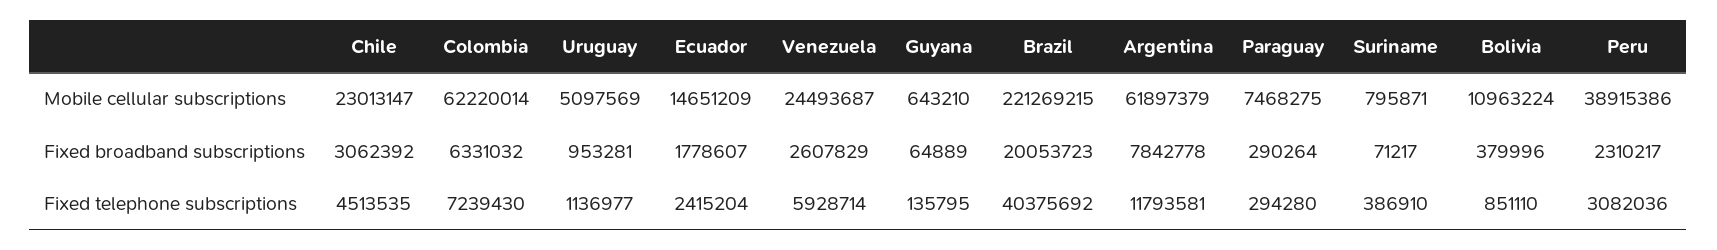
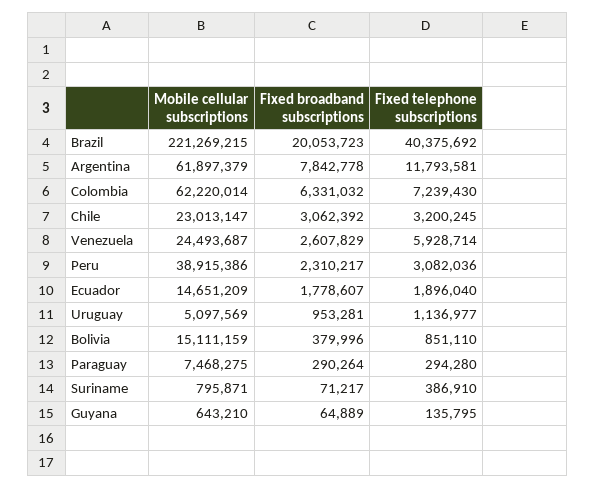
Bolivia, Mobile cellular subscriptions: 10963224 -> 15111159
Chile, Fixed telephone subscriptions: 4513535 -> 3200245
Ecuador, Fixed telephone subscriptions: 2415204 -> 1896040

